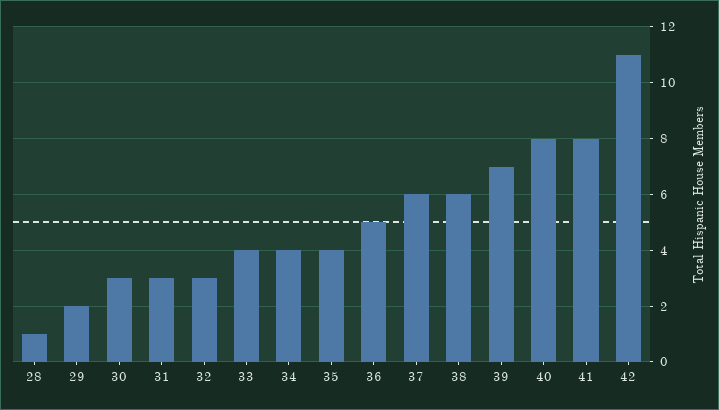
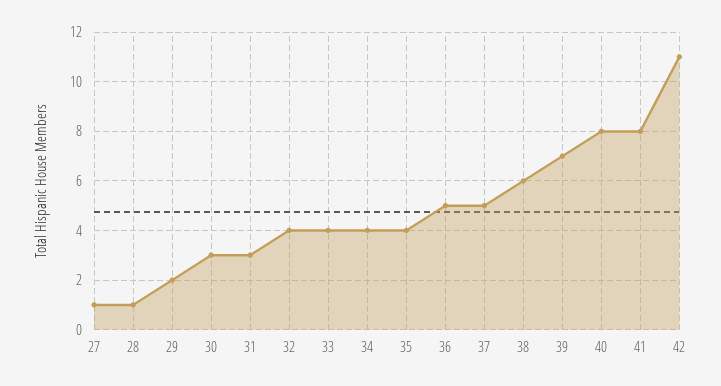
32: 3 -> 4
37: 6 -> 5
27: none -> 1

